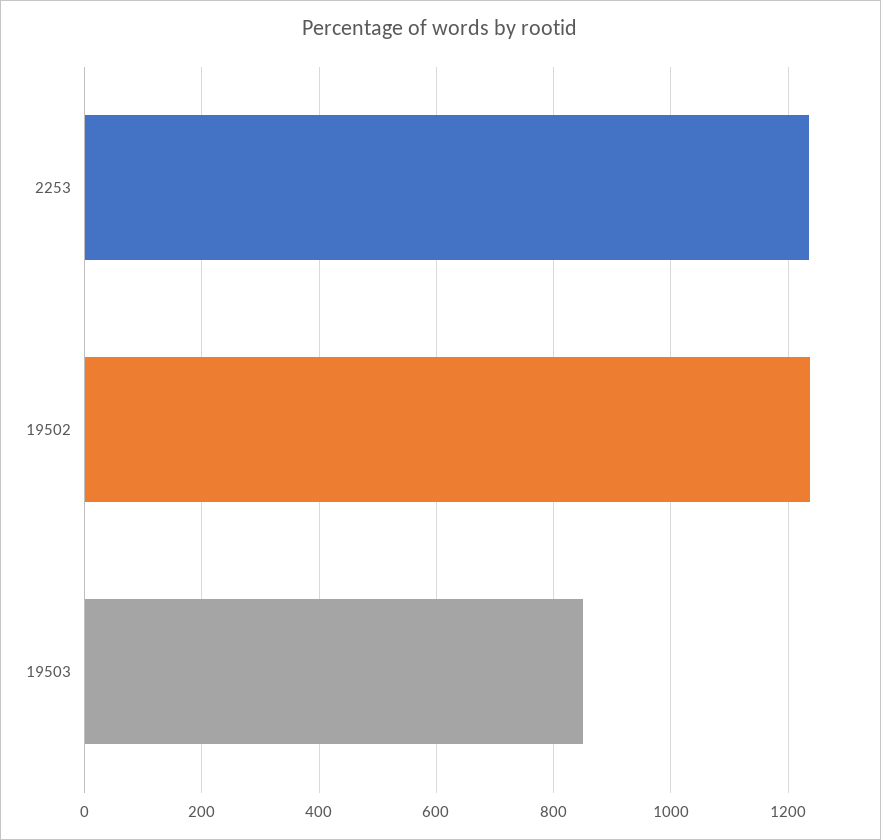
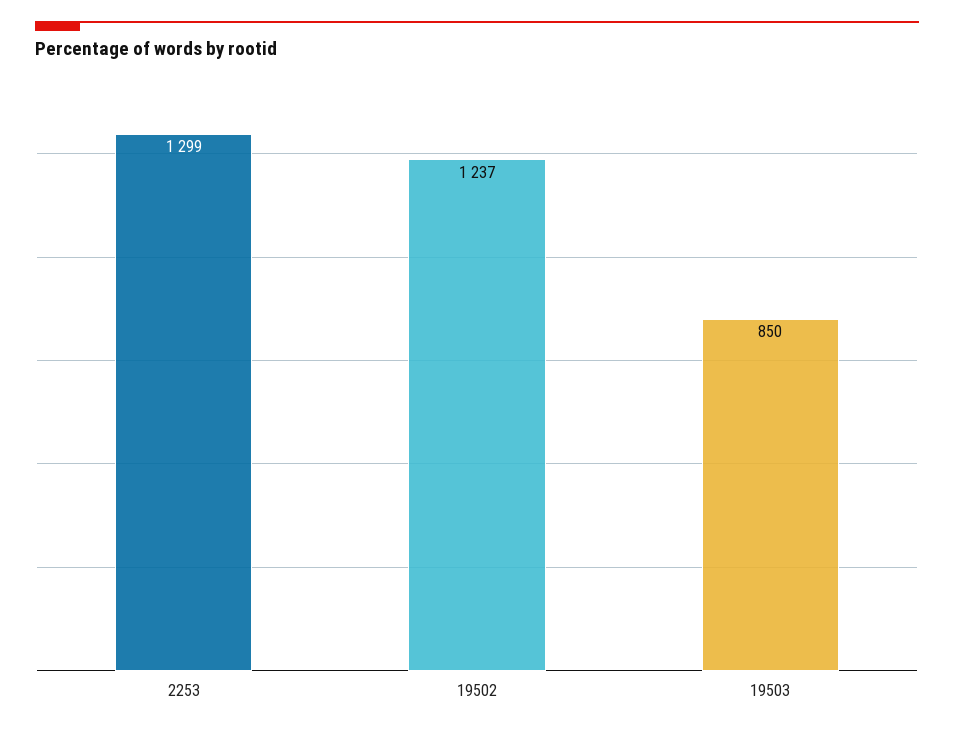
2253: 1240 -> 1299

